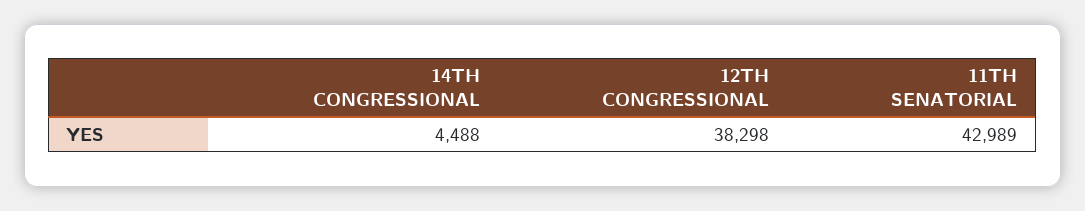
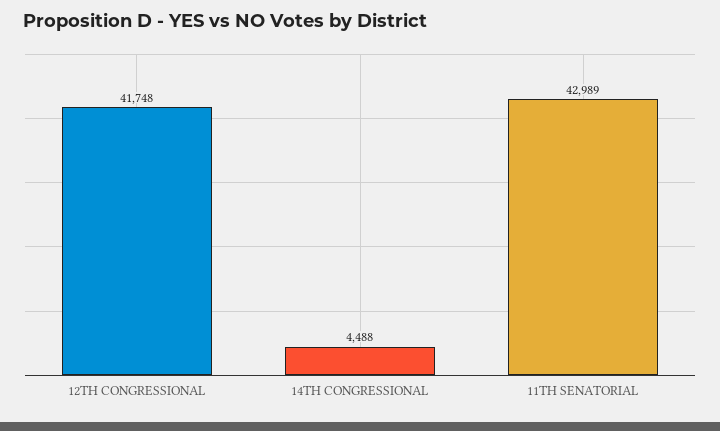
12TH CONGRESSIONAL: 38298 -> 41748

